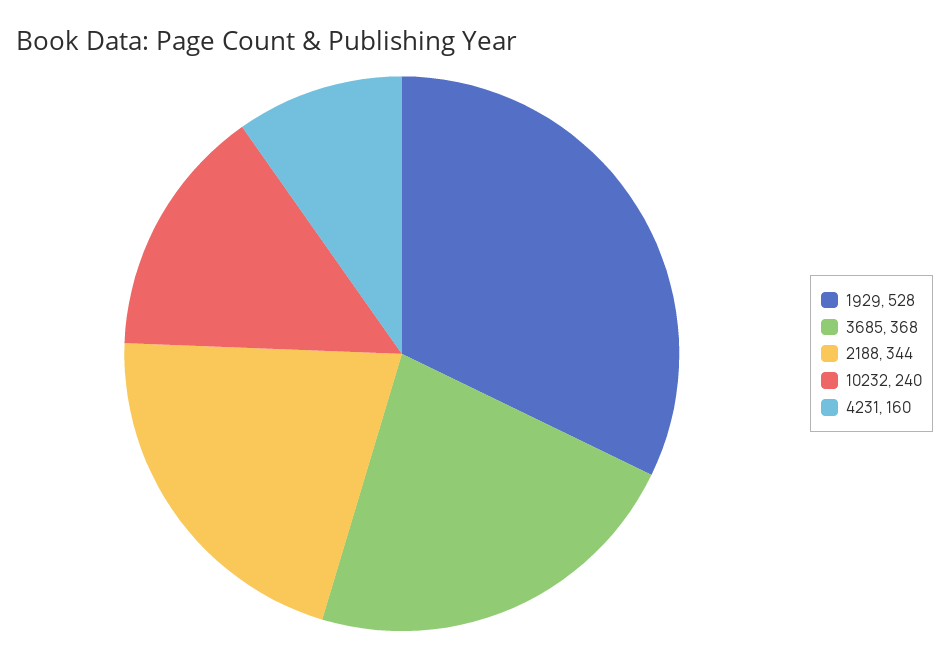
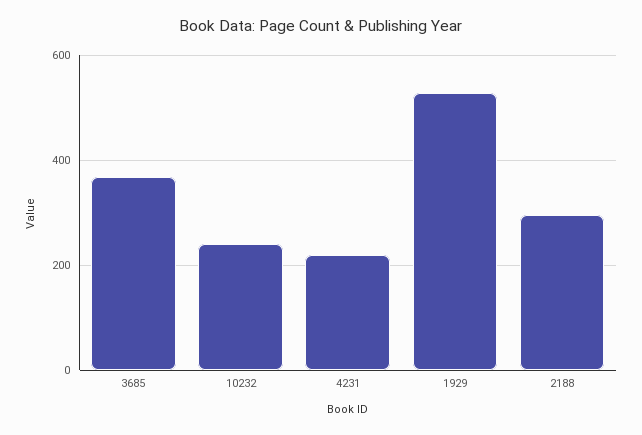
2188: 344 -> 300
4231: 160 -> 220

